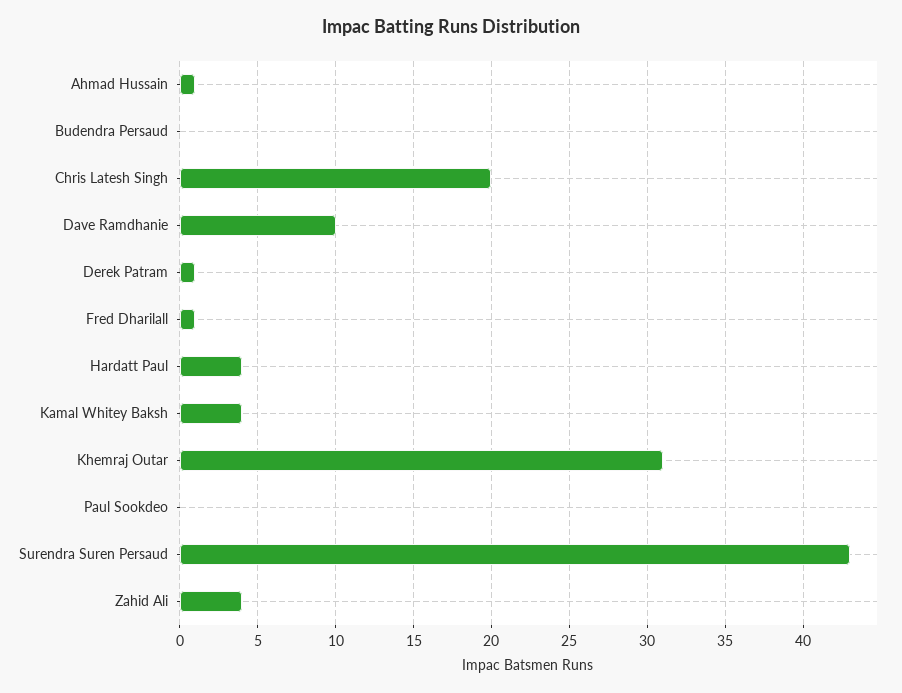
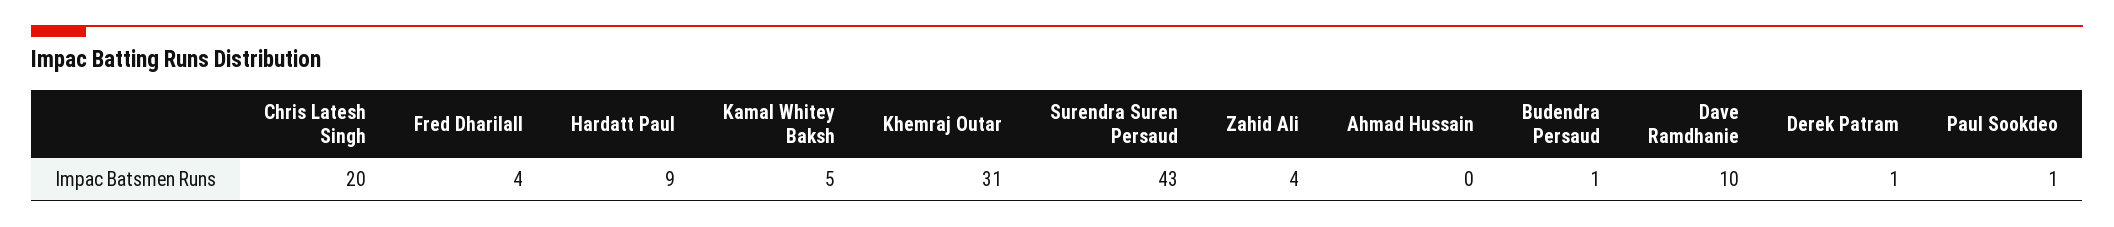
Ahmad Hussain: 1 -> 0
Budendra Persaud: 0 -> 1
Fred Dharilall: 1 -> 4
Hardatt Paul: 4 -> 9
Kamal Whitey Baksh: 4 -> 5
Paul Sookdeo: 0 -> 1

